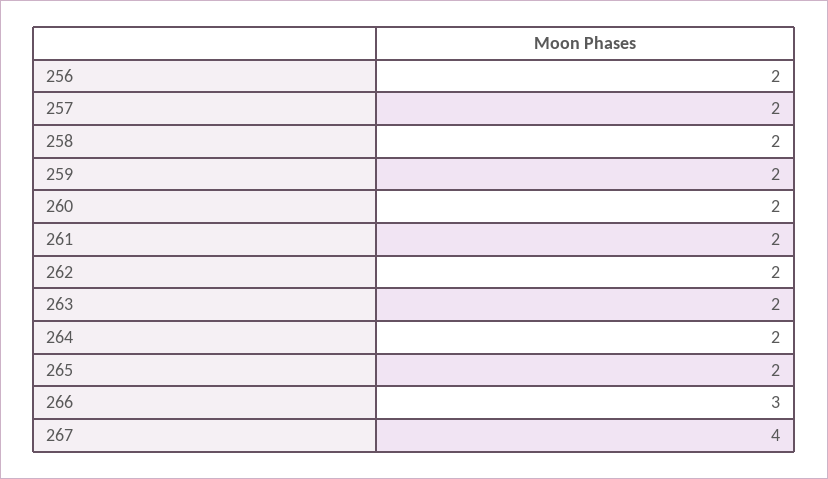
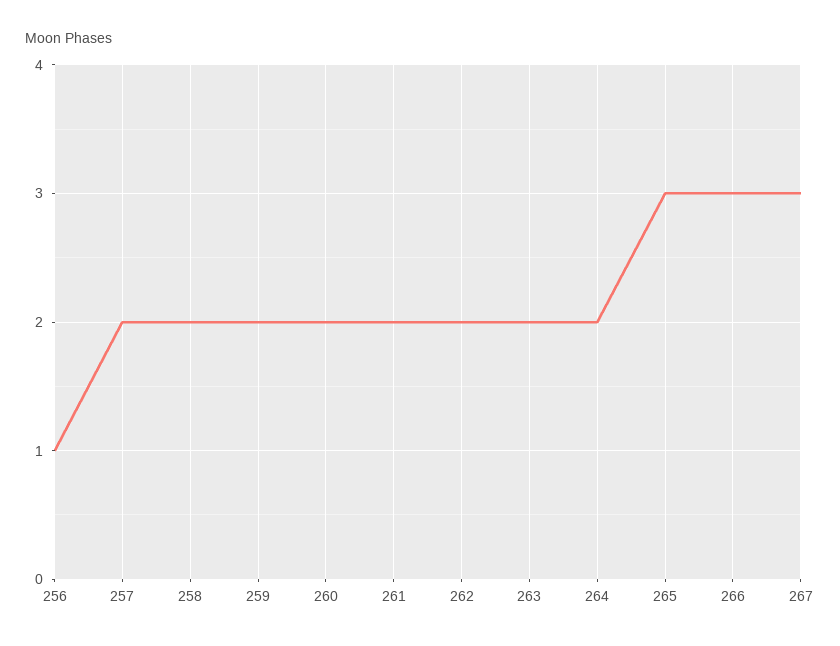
256: 2 -> 1
265: 2 -> 3
267: 4 -> 3

